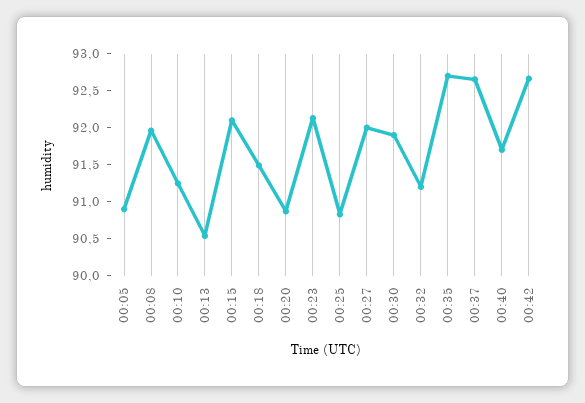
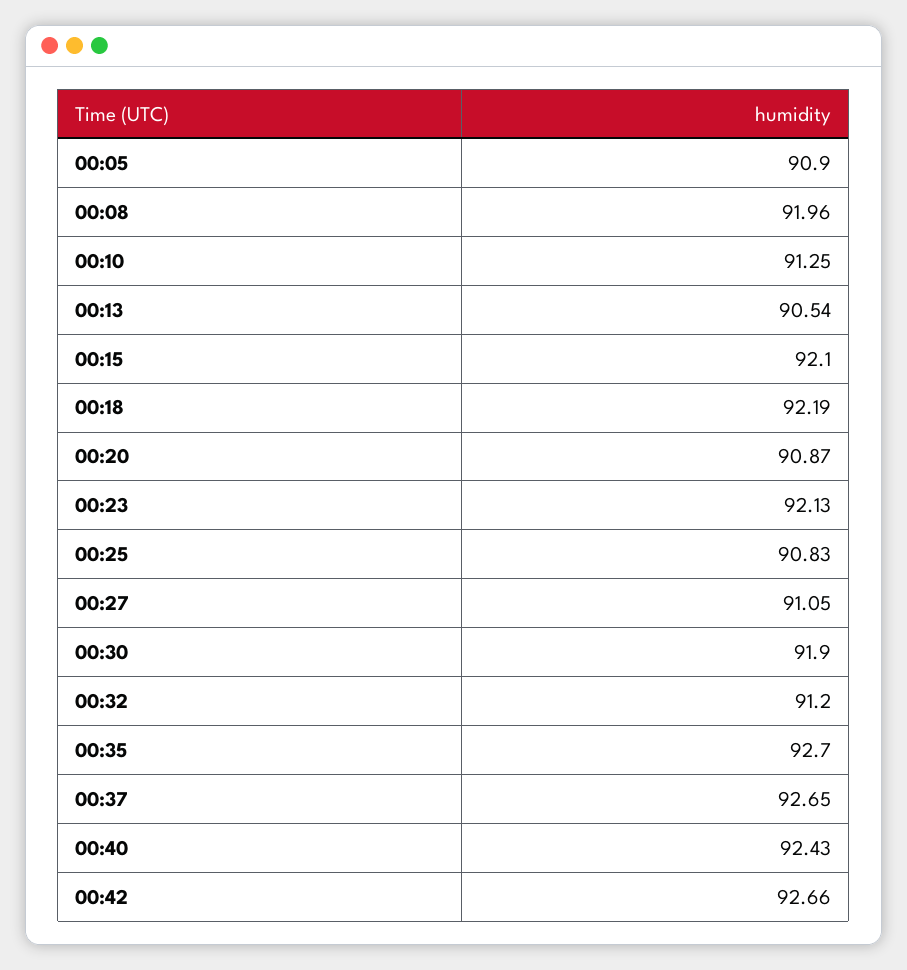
00:18: 91.5 -> 92.19
00:27: 92 -> 91.05
00:40: 91.75 -> 92.43

